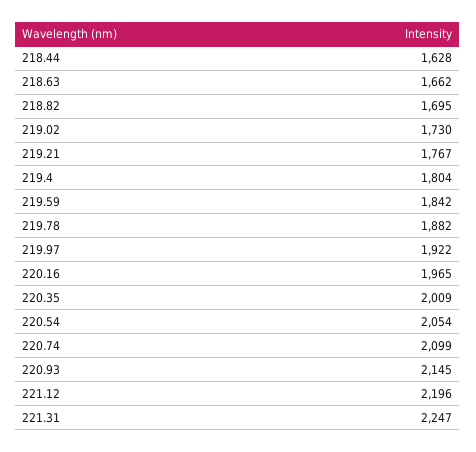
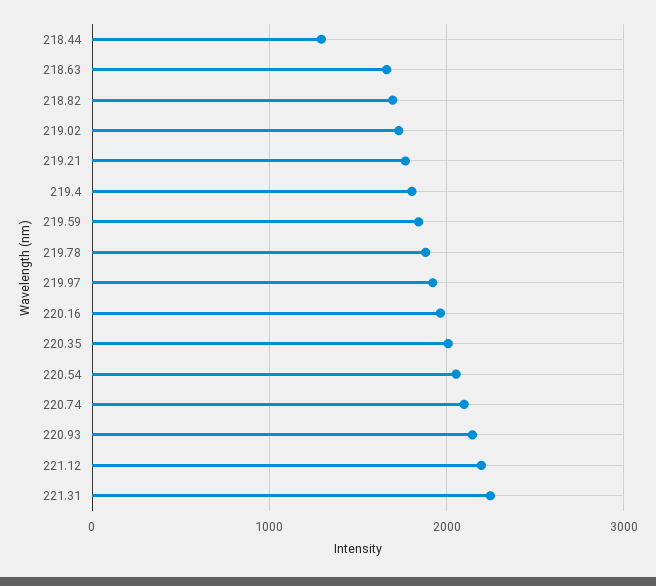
218.44: 1628 -> 1300

